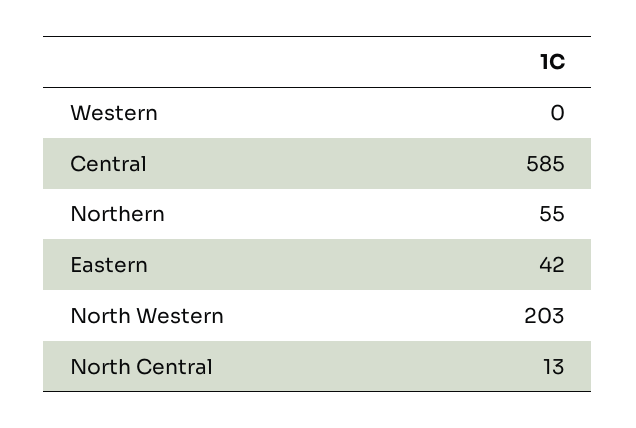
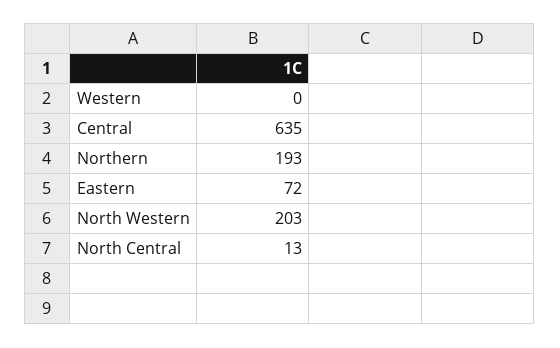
Central: 585 -> 635
Northern: 55 -> 193
Eastern: 42 -> 72

